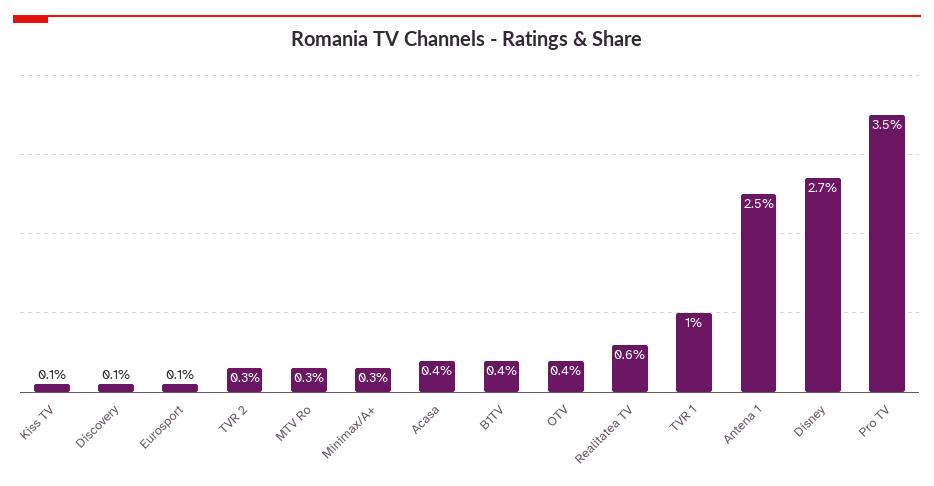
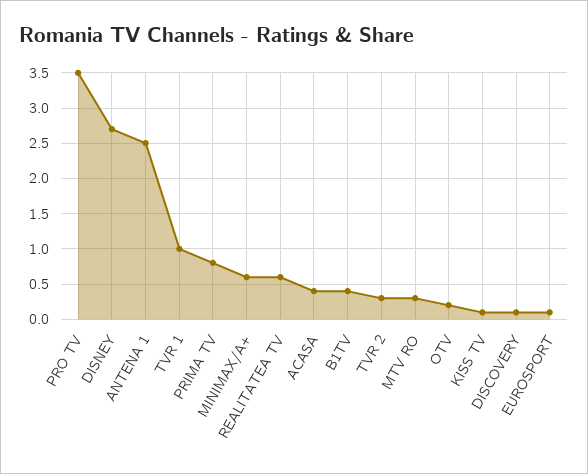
Minimax/A+: 0.3 -> 0.6
OTV: 0.4 -> 0.2
PRIMA TV: none -> 0.8

